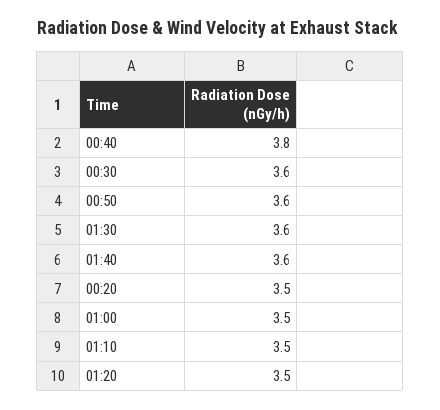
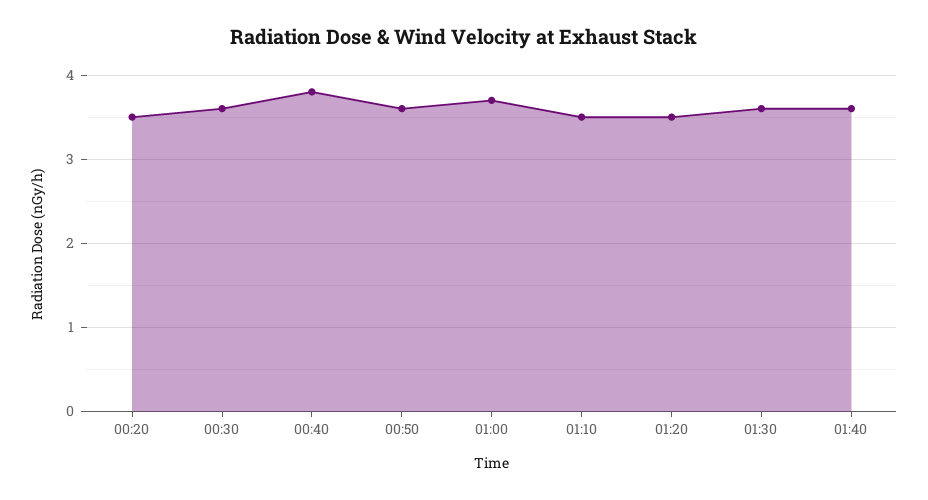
01:00: 3.5 -> 3.7

